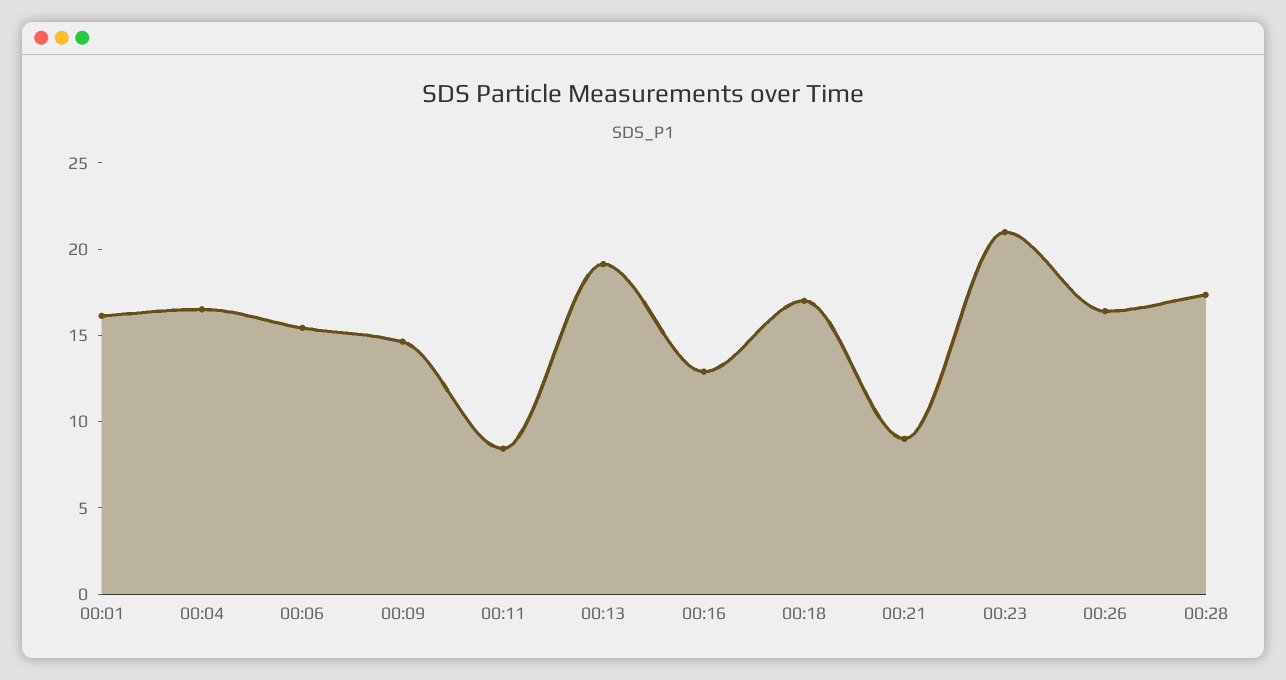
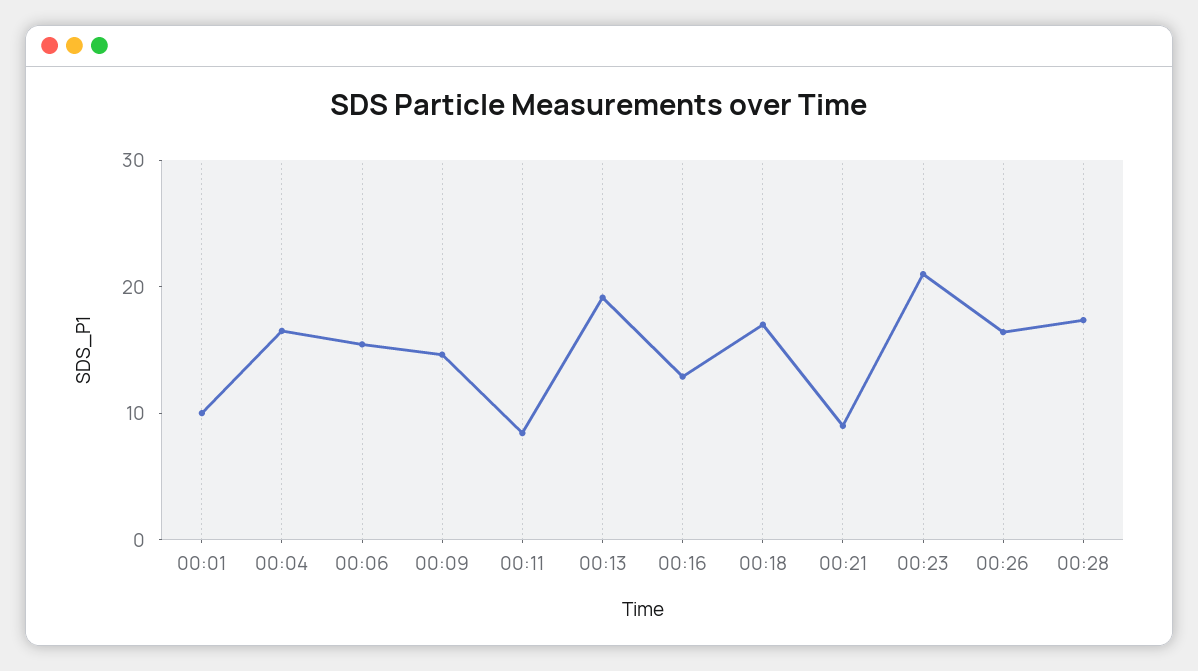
00:01: 16 -> 10

